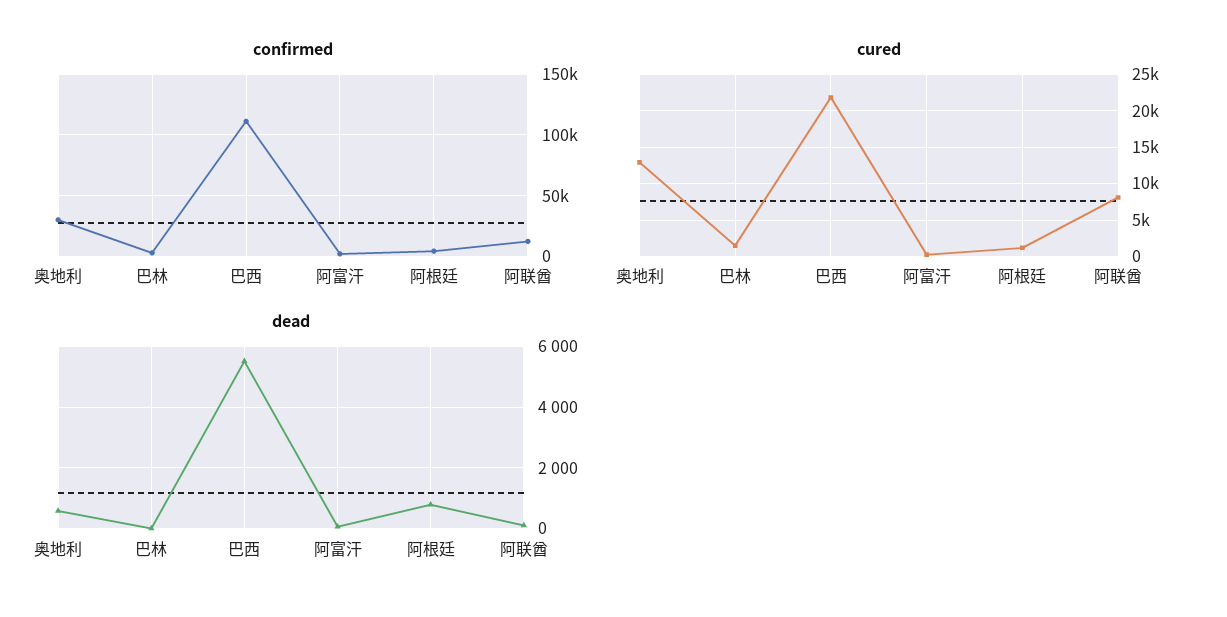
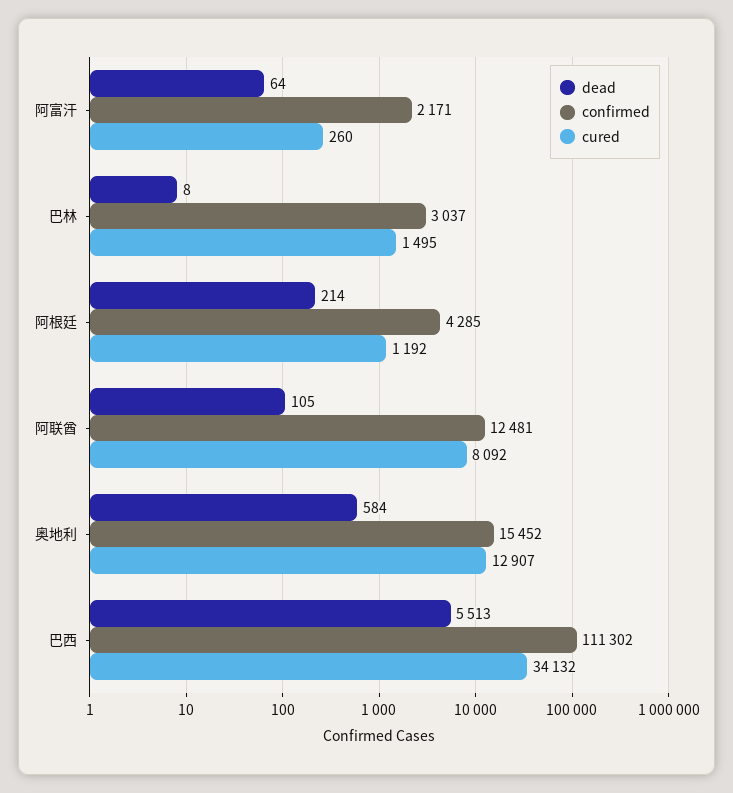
confirmed, 奥地利: 30000 -> 15452
cured, 巴西: 22000 -> 34132
dead, 阿根廷: 800 -> 214

